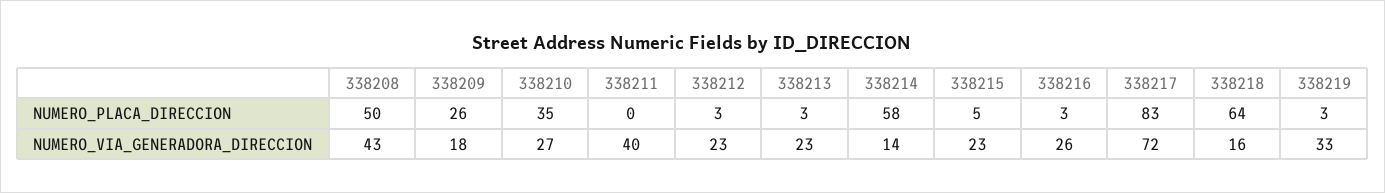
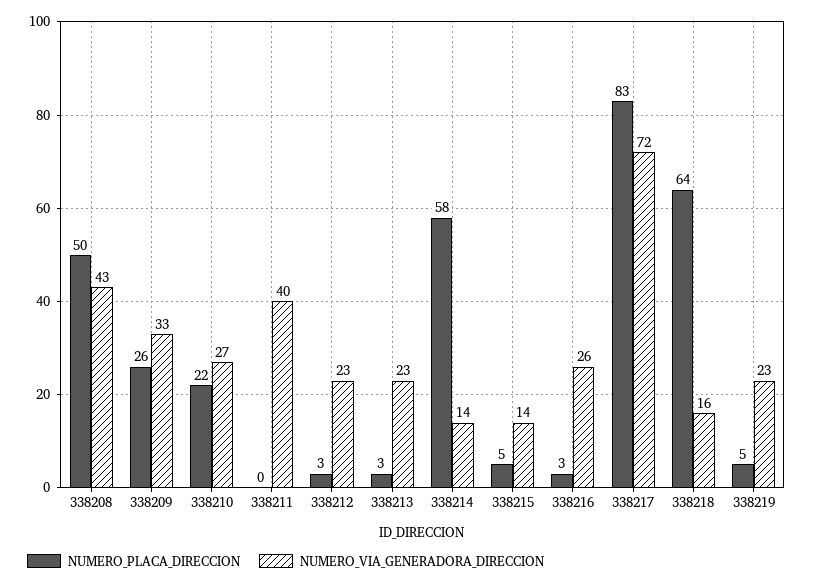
NUMERO_PLACA_DIRECCION, 338210: 35 -> 22
NUMERO_PLACA_DIRECCION, 338219: 3 -> 5
NUMERO_VIA_GENERADORA_DIRECCION, 338209: 18 -> 33
NUMERO_VIA_GENERADORA_DIRECCION, 338215: 23 -> 14
NUMERO_VIA_GENERADORA_DIRECCION, 338219: 33 -> 23

